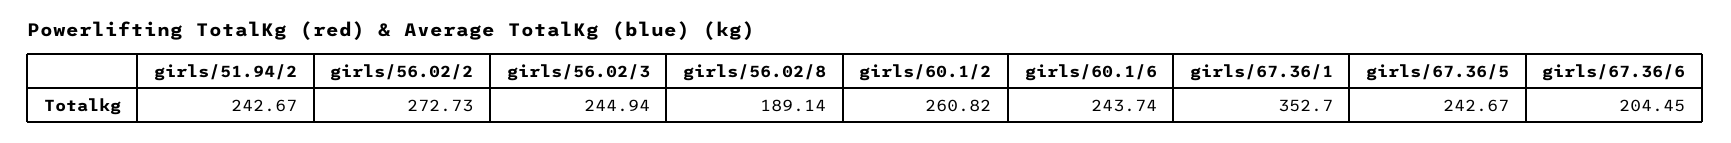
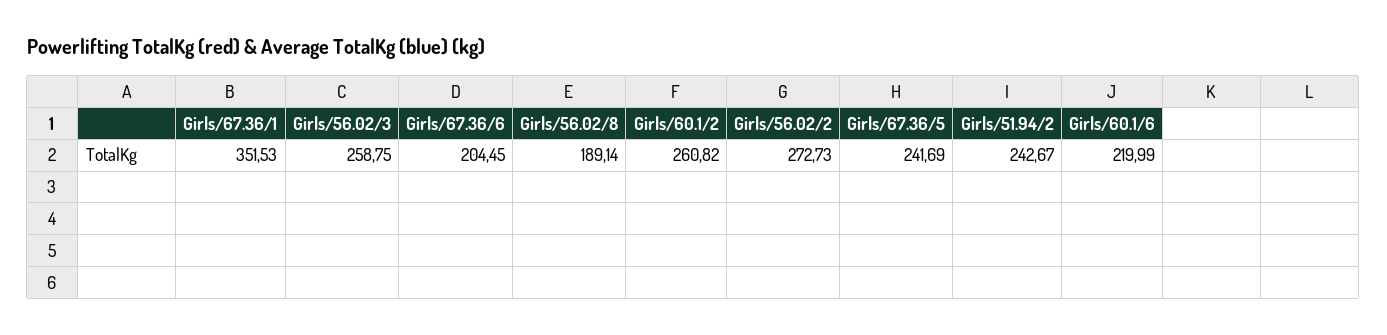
girls/56.02/3: 244.94 -> 258.75
girls/60.1/6: 243.74 -> 219.99
girls/67.36/1: 352.7 -> 351.53
girls/67.36/5: 242.67 -> 241.69

